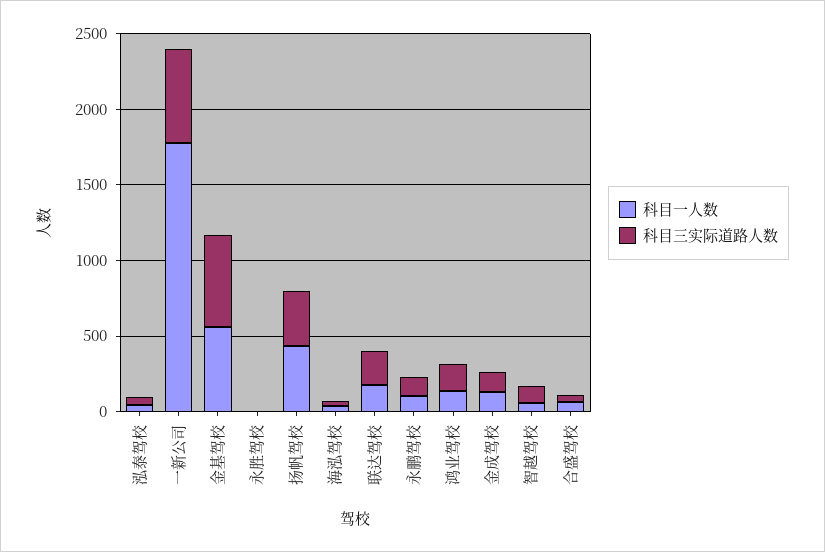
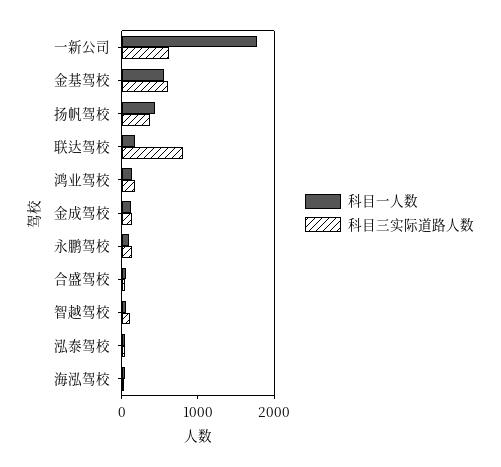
科目一人数, 永胜驾校: 0 -> none
科目三实际道路人数, 永胜驾校: 0 -> none
科目三实际道路人数, 联达驾校: 200 -> 800

